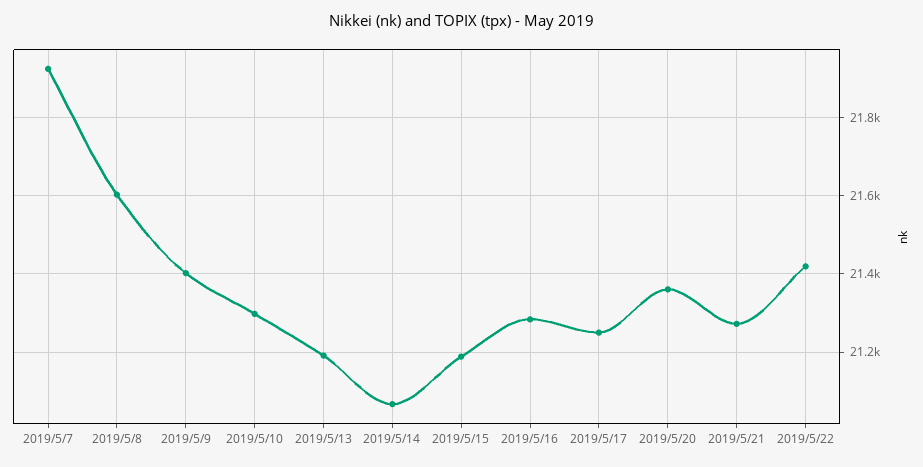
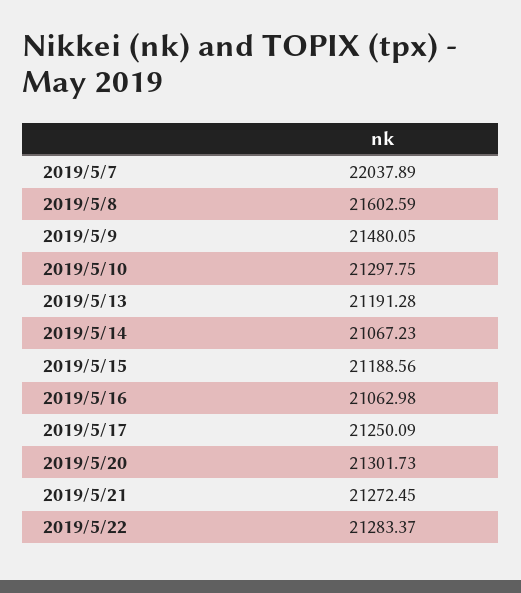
2019/5/7: 21920 -> 22037.89
2019/5/9: 21400 -> 21480.05
2019/5/16: 21280 -> 21062.98
2019/5/20: 21360 -> 21301.73
2019/5/22: 21420 -> 21283.37

